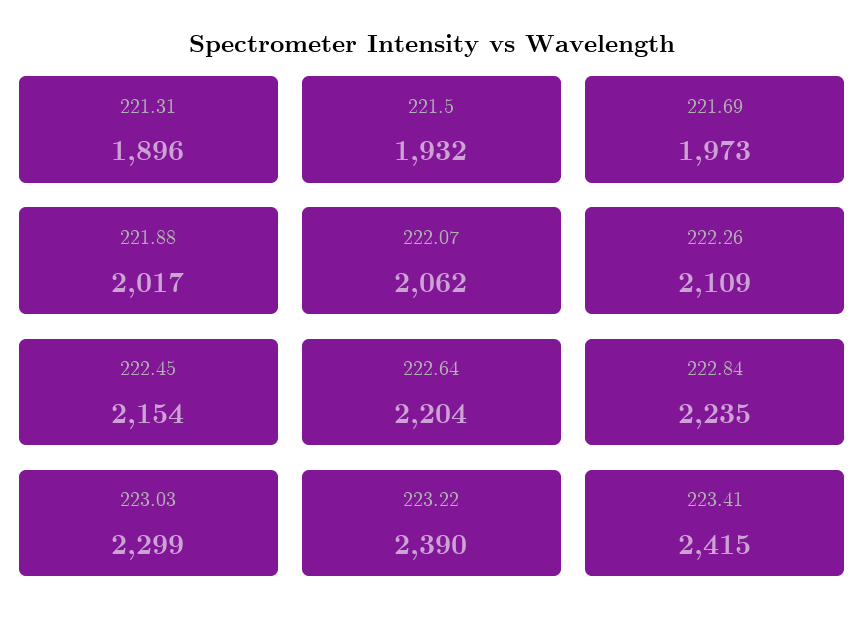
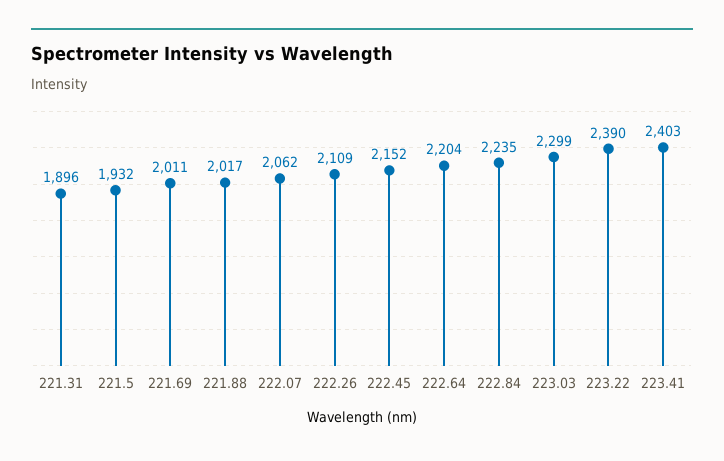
221.69: 1973 -> 2011
222.45: 2154 -> 2152
223.41: 2415 -> 2403

